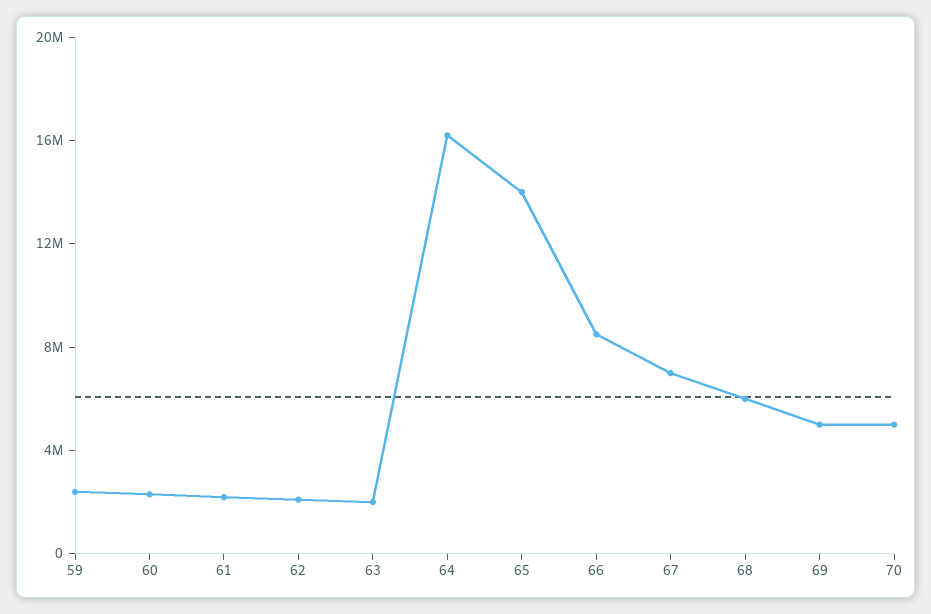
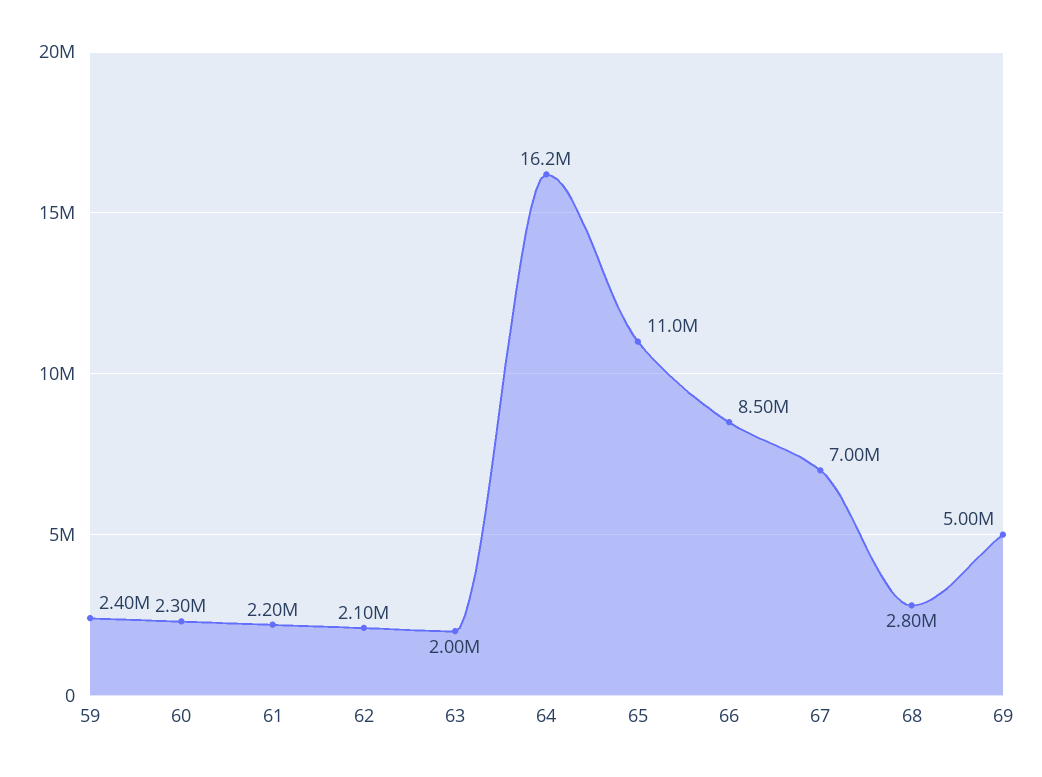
65: 14000000 -> 11000000
68: 6000000 -> 2800000
70: 5000000 -> none

